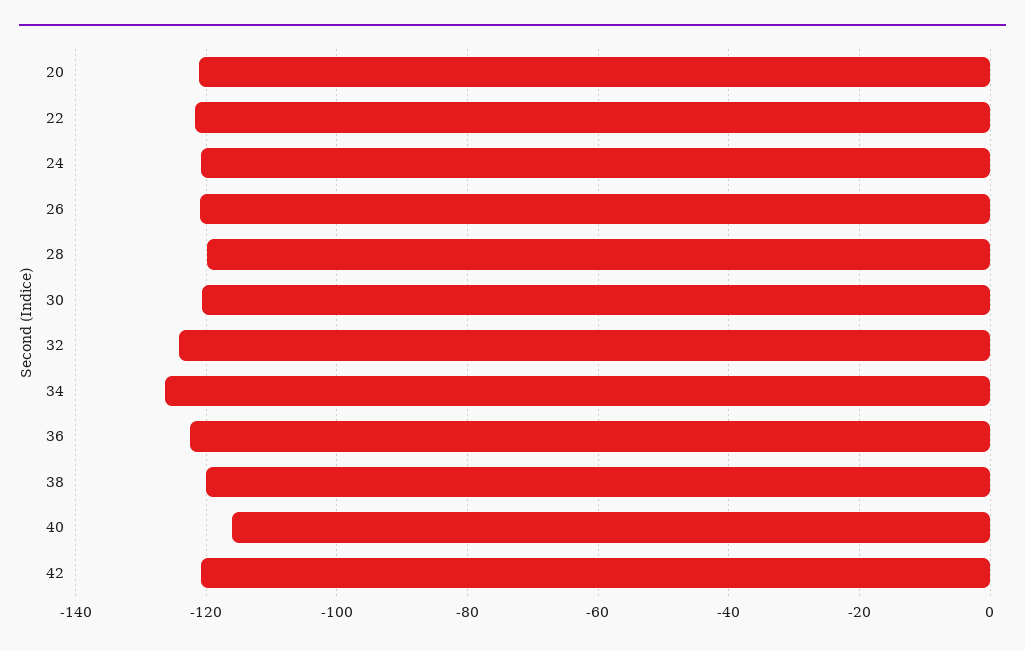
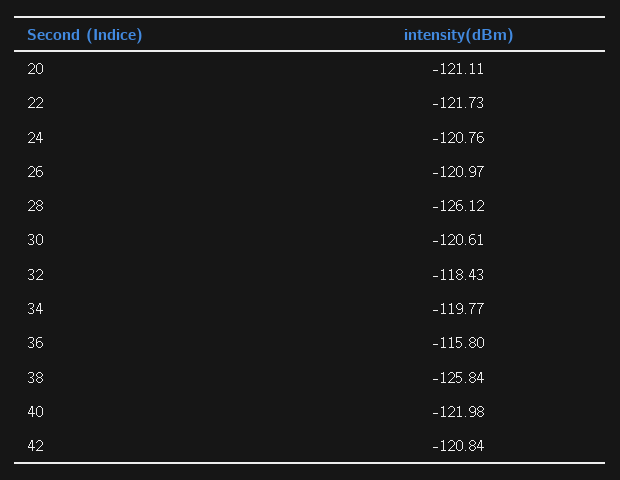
28: -120 -> -126.12
32: -124 -> -118.43
34: -126 -> -119.77
36: -122 -> -115.8
38: -120 -> -125.84
40: -116 -> -121.98

